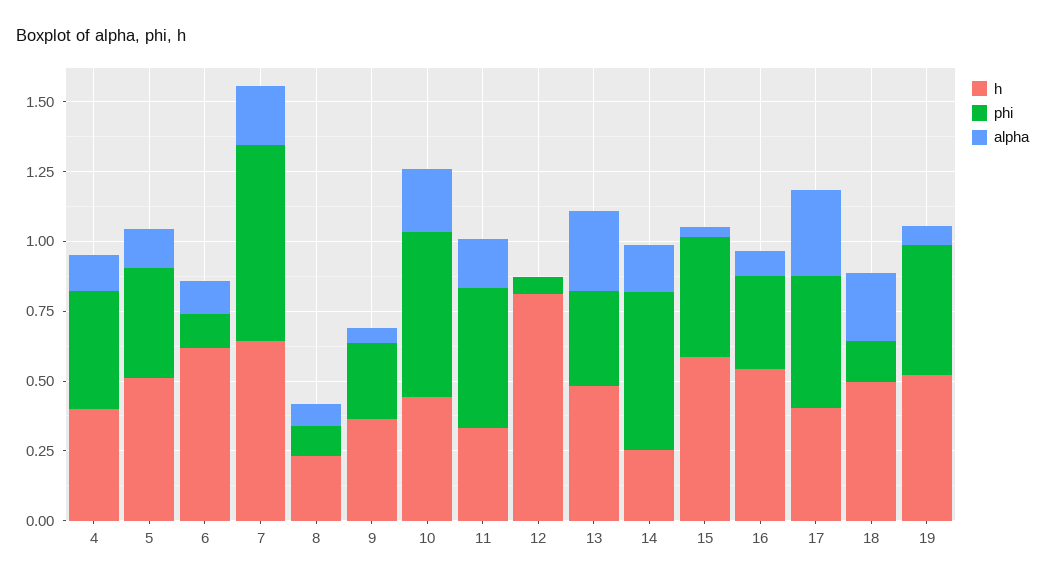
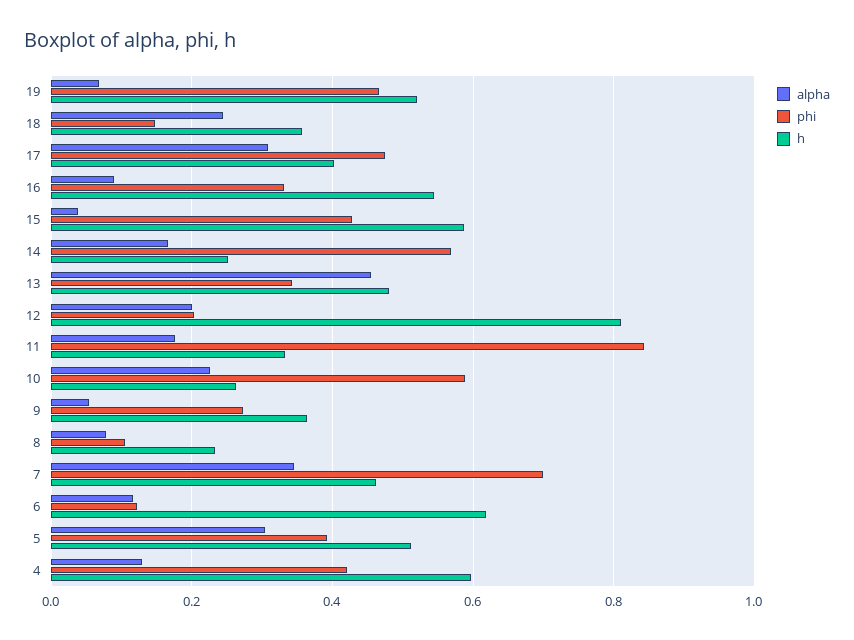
h, 4: 0.4 -> 0.6
alpha, 5: 0.15 -> 0.3
h, 7: 0.65 -> 0.46
alpha, 7: 0.2 -> 0.34
h, 10: 0.45 -> 0.26
phi, 11: 0.5 -> 0.84
phi, 12: 0.05 -> 0.2
alpha, 12: 0 -> 0.2
alpha, 13: 0.3 -> 0.46
h, 18: 0.5 -> 0.36

